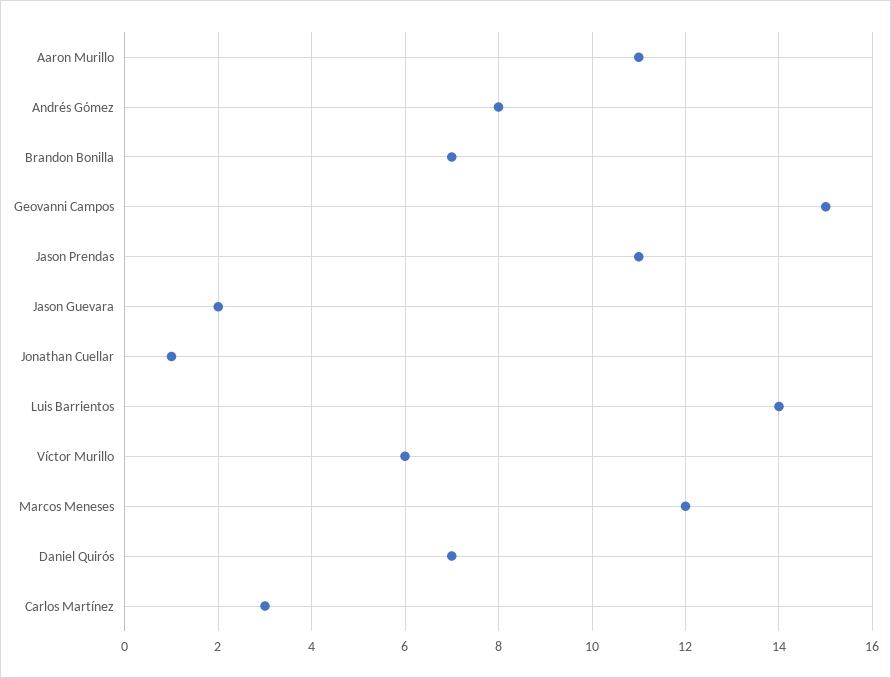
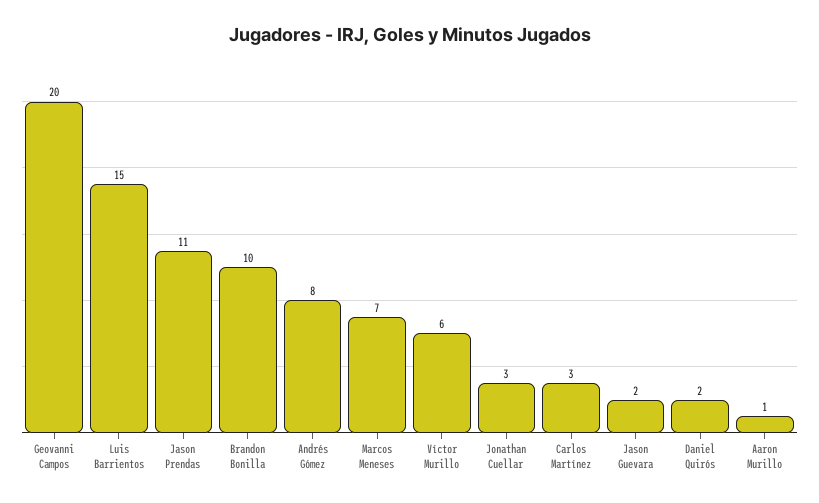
Aaron Murillo: 11 -> 1
Brandon Bonilla: 7 -> 10
Geovanni Campos: 15 -> 20
Jonathan Cuellar: 1 -> 3
Luis Barrientos: 14 -> 15
Marcos Meneses: 12 -> 7
Daniel Quirós: 7 -> 2

